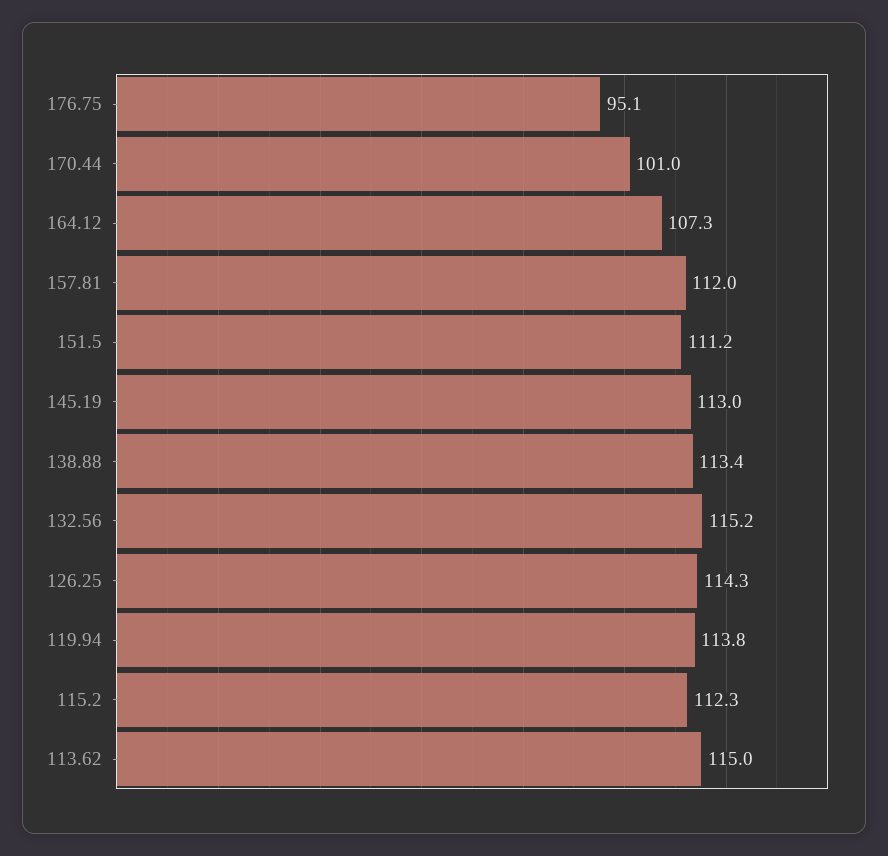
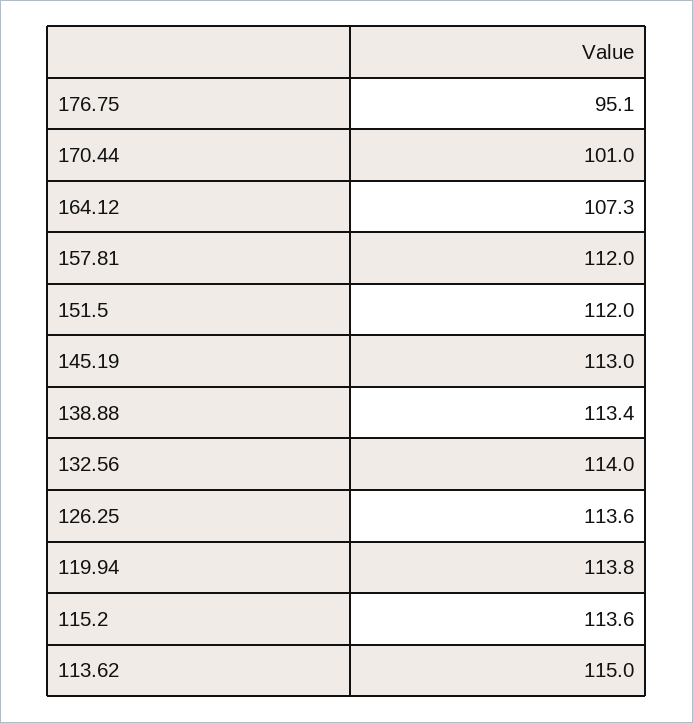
151.5: 111.2 -> 112
132.56: 115.2 -> 114
126.25: 114.3 -> 113.6
115.2: 112.3 -> 113.6

